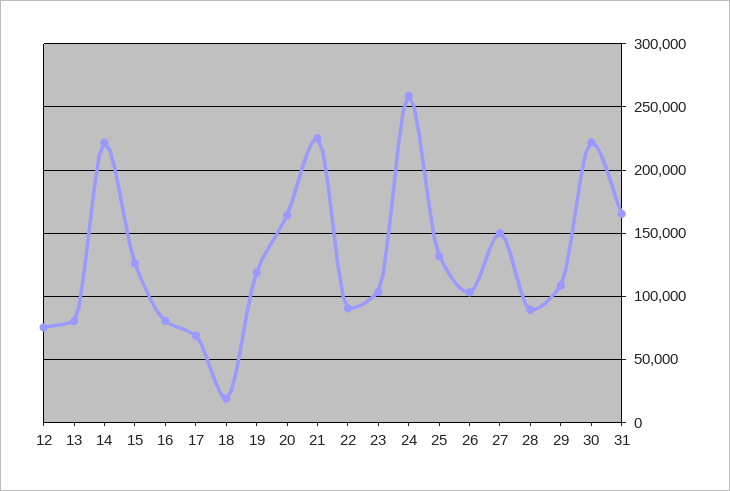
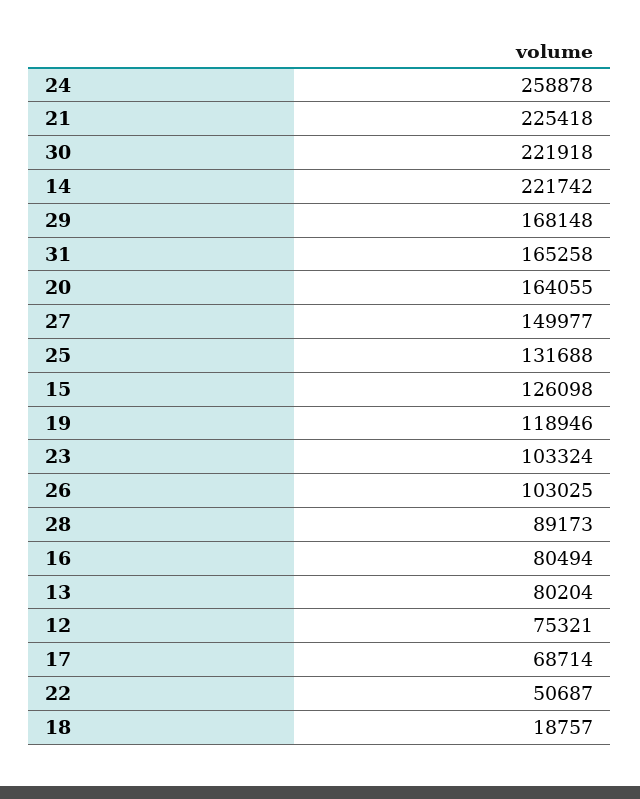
22: 90000 -> 50687
29: 110000 -> 168148

